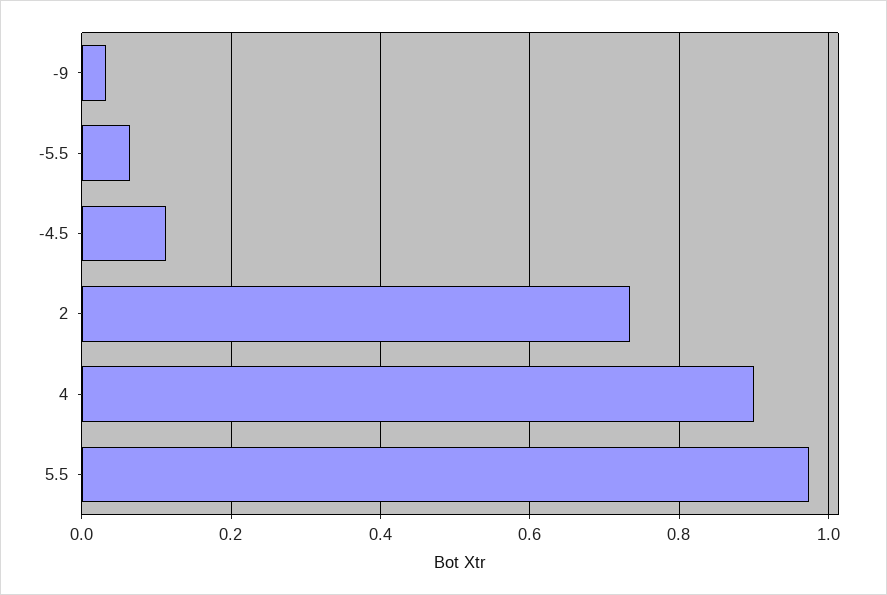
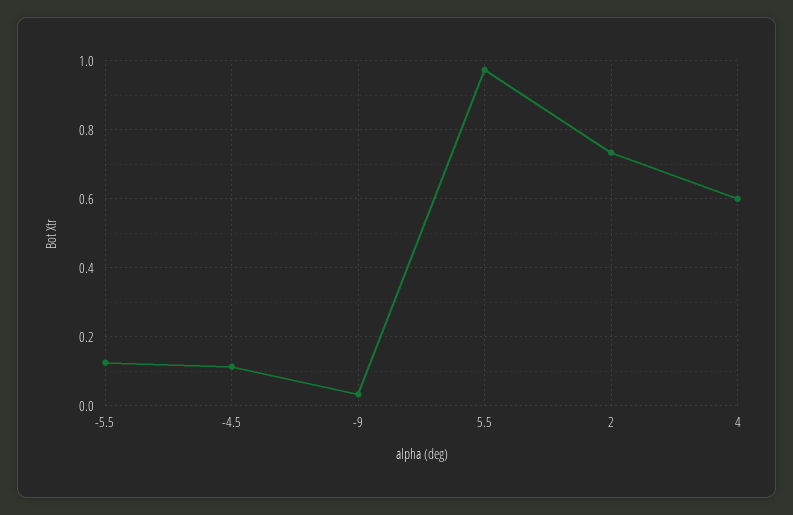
-5.5: 0.06 -> 0.12
4: 0.9 -> 0.6

